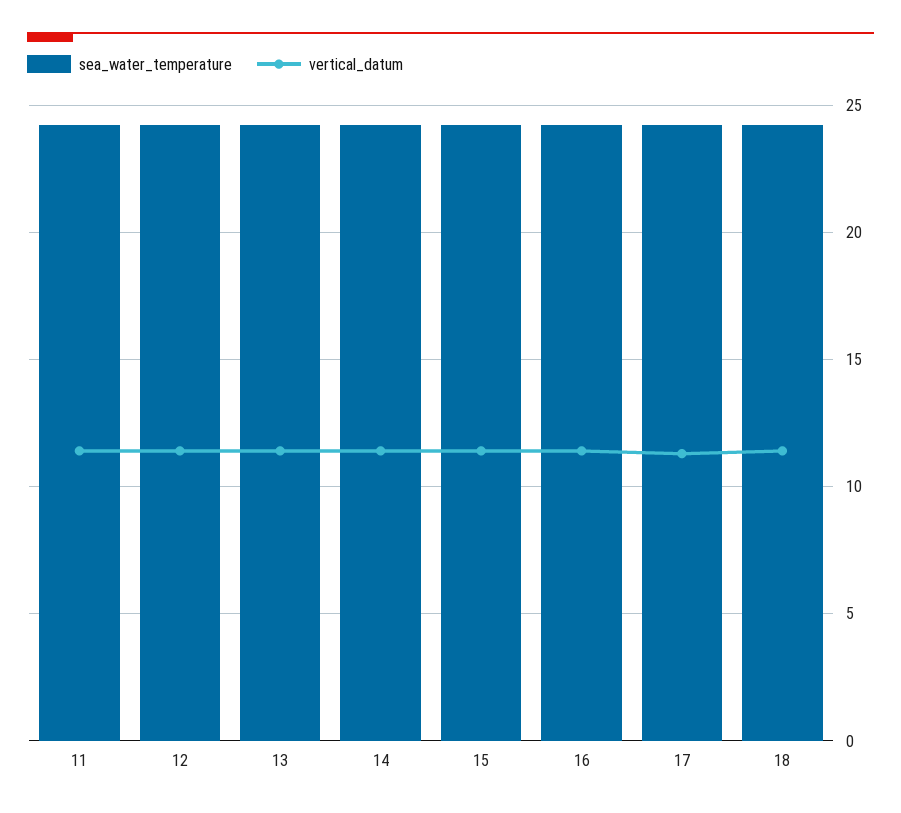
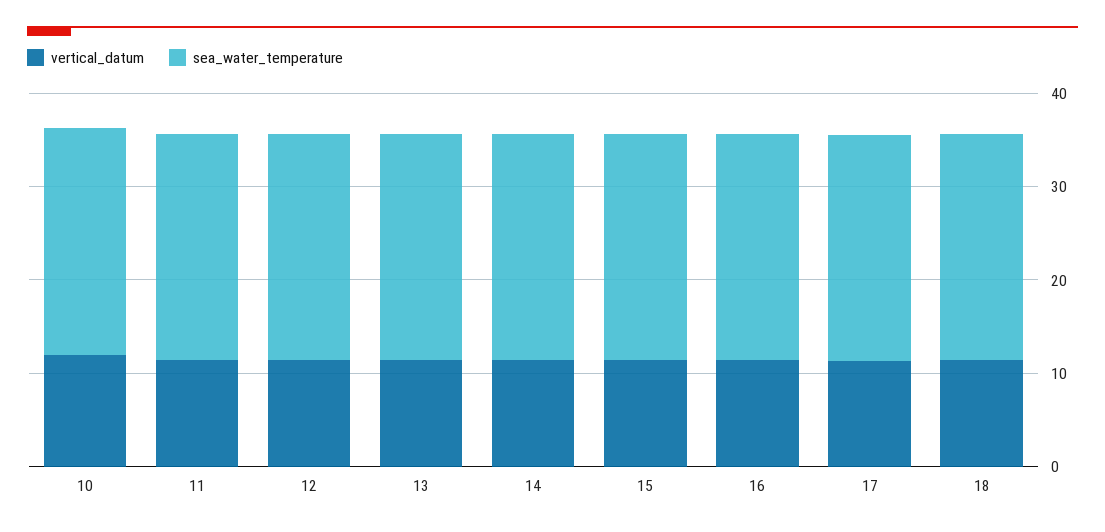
vertical_datum, 10: none -> 12
sea_water_temperature, 10: none -> 24

